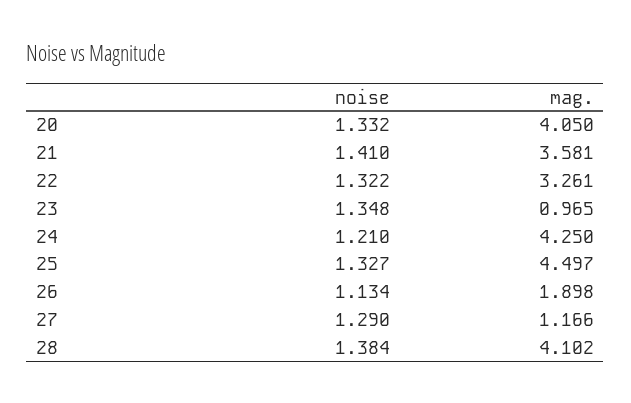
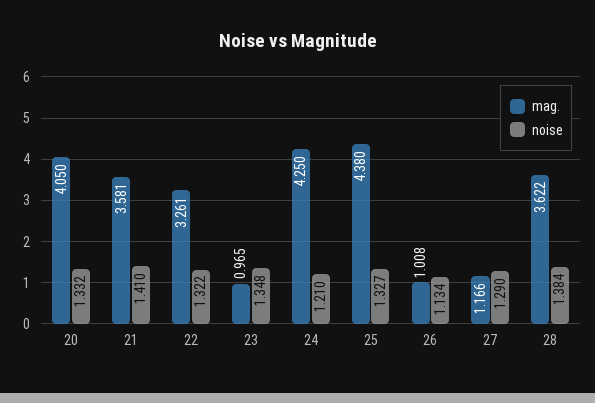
mag., 25: 4.497 -> 4.38
mag., 26: 1.898 -> 1.008
mag., 28: 4.102 -> 3.622

